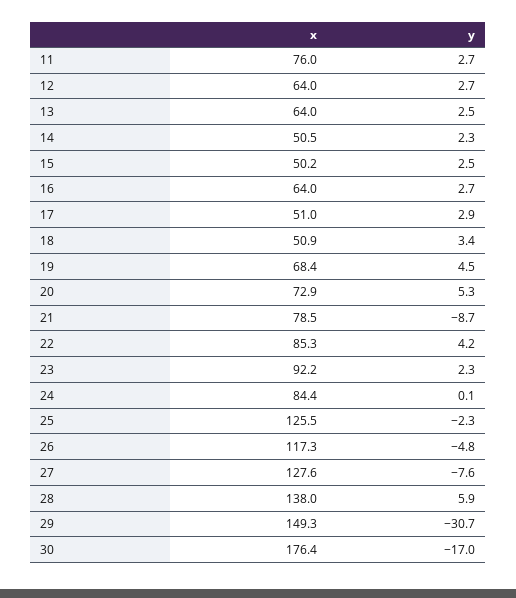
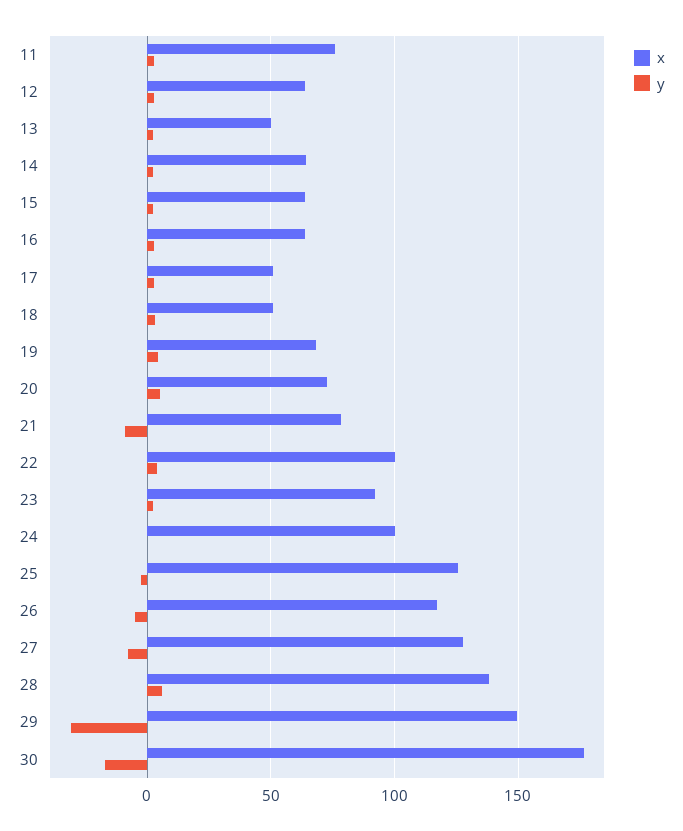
x, 13: 64 -> 50
x, 14: 50.5 -> 65
x, 15: 50.2 -> 65
x, 22: 85.3 -> 100
x, 24: 84.4 -> 100

